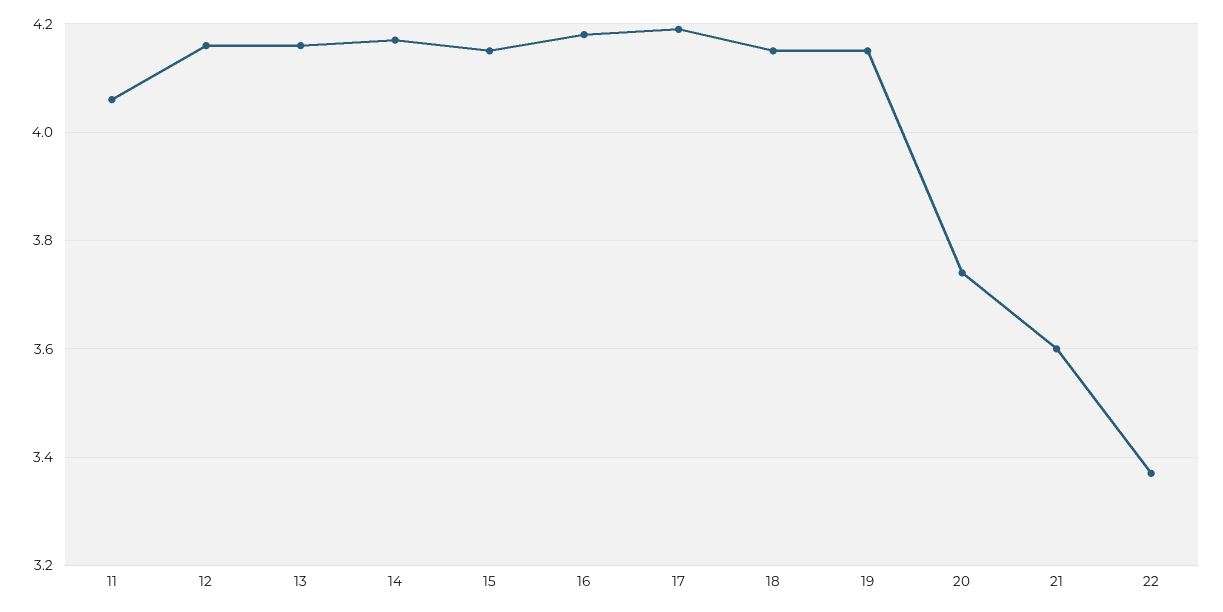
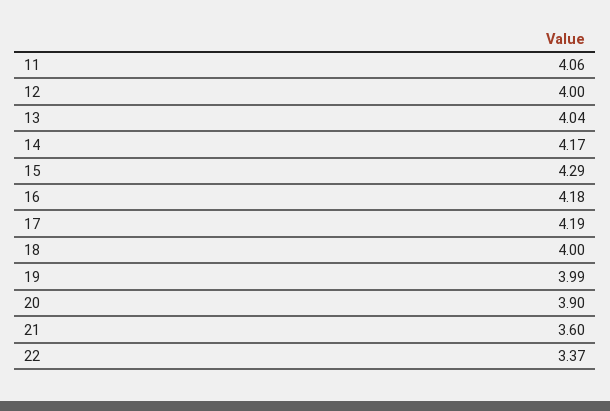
12: 4.15 -> 4
13: 4.15 -> 4.04
15: 4.15 -> 4.29
18: 4.15 -> 4
19: 4.15 -> 3.99
20: 3.75 -> 3.9

